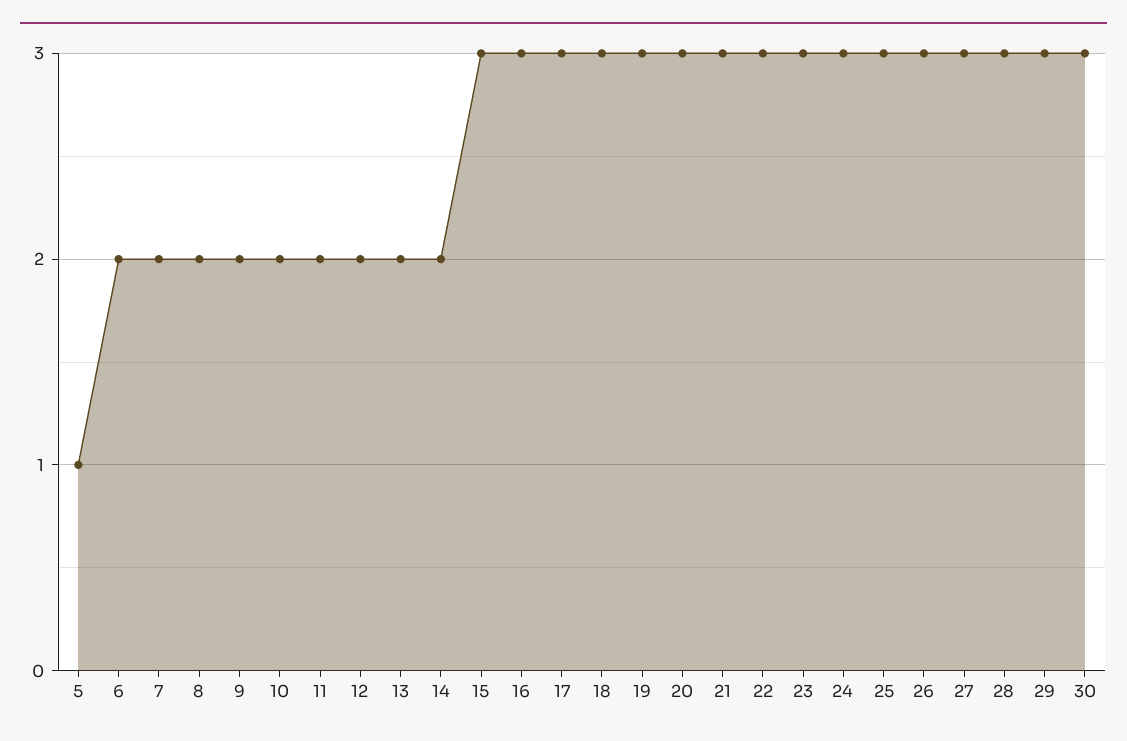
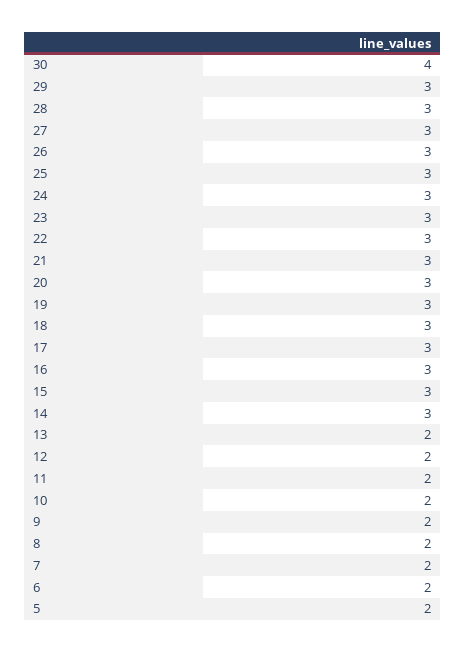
5: 1 -> 2
14: 2 -> 3
30: 3 -> 4

